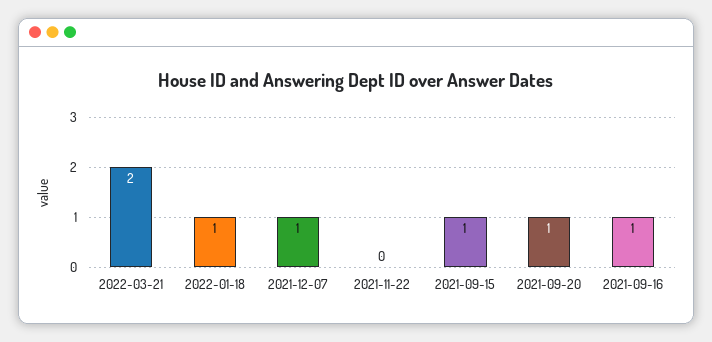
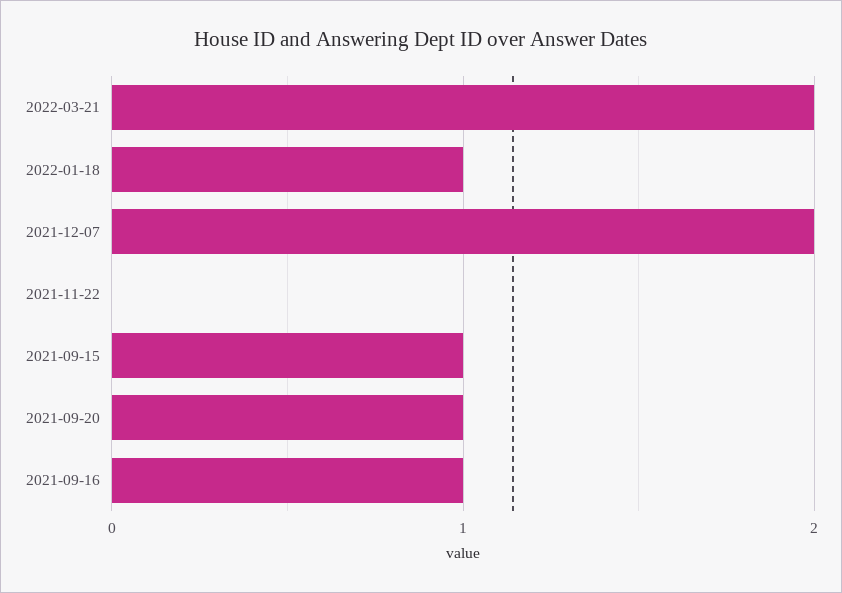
2021-12-07: 1 -> 2

